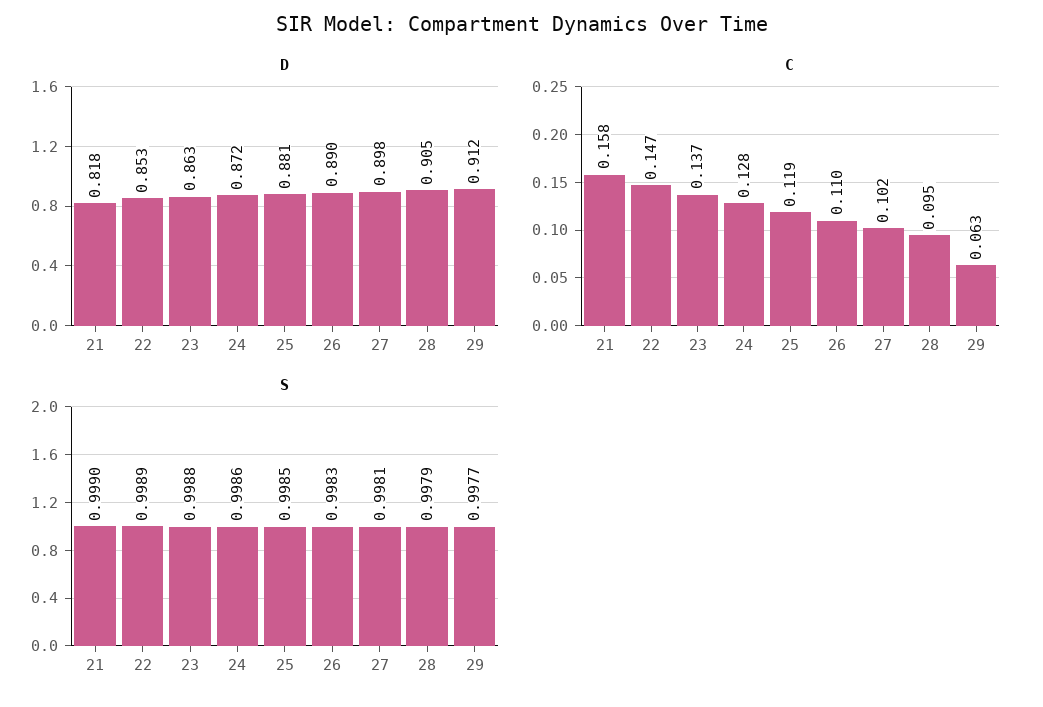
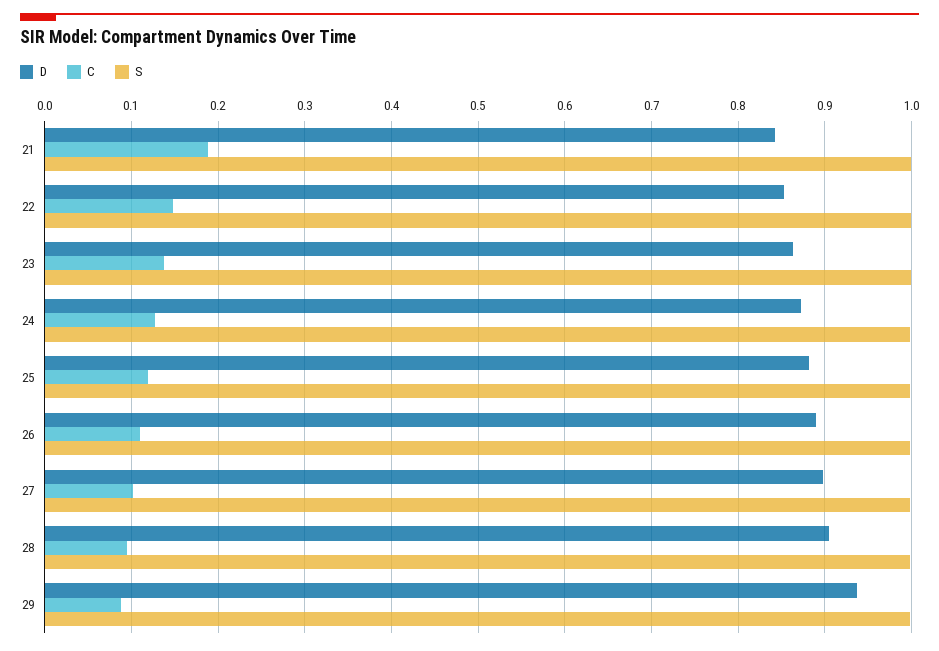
D, 21: 0.818 -> 0.84
D, 29: 0.912 -> 0.94
C, 21: 0.158 -> 0.19
C, 29: 0.063 -> 0.09

